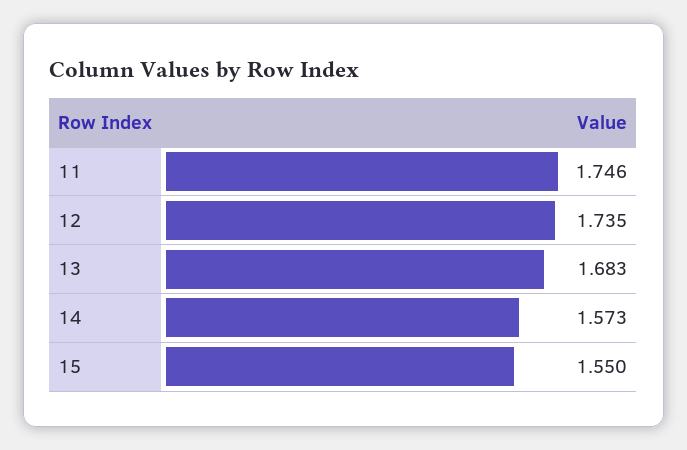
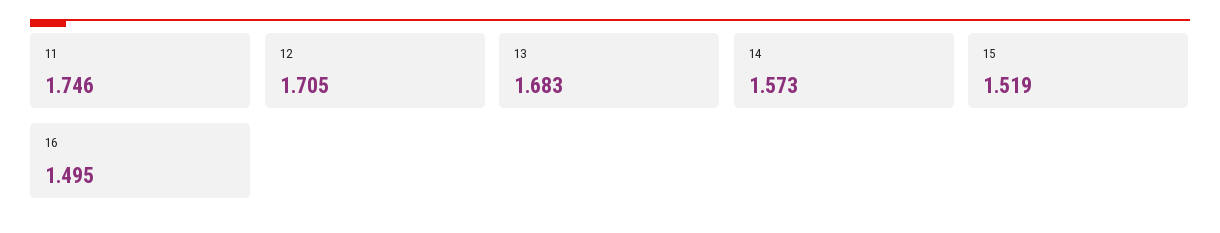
12: 1.735 -> 1.705
15: 1.55 -> 1.519
16: none -> 1.495

